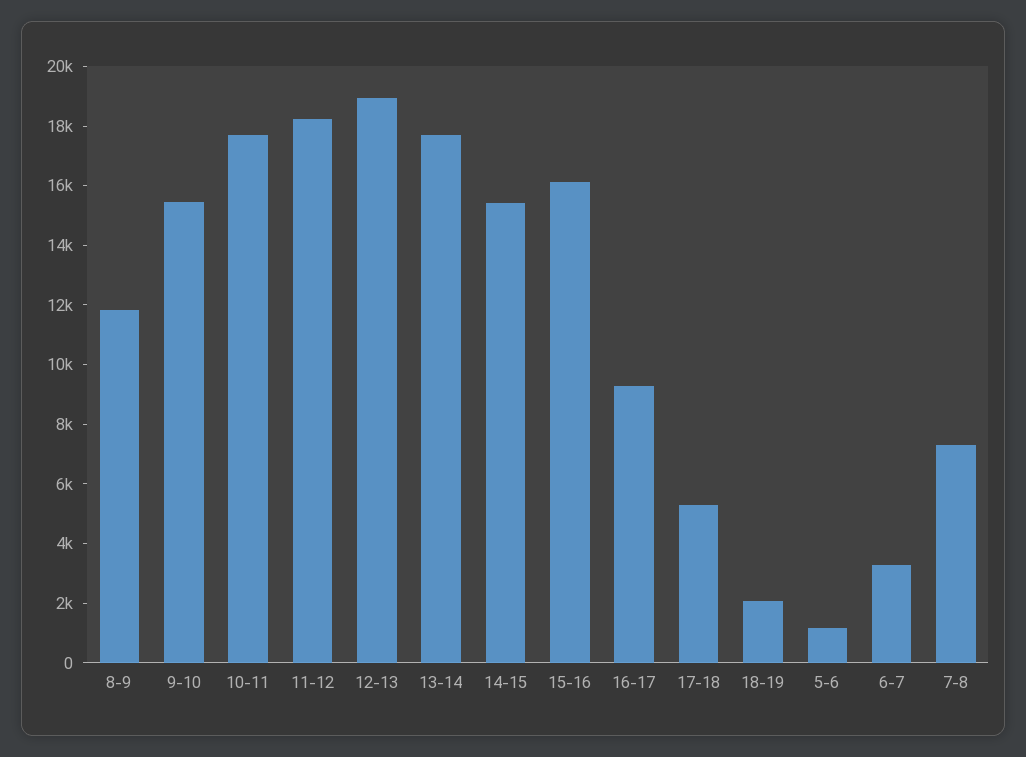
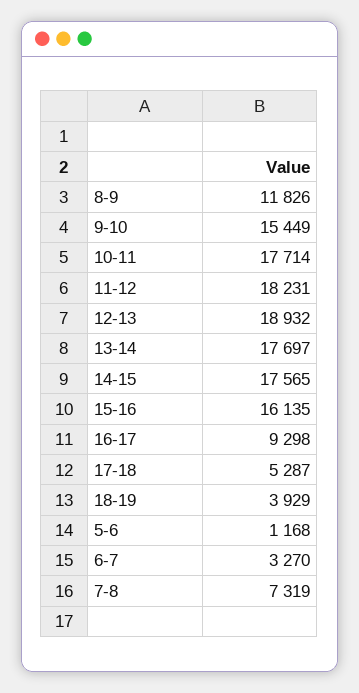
14-15: 15500 -> 17565
18-19: 2000 -> 3929

